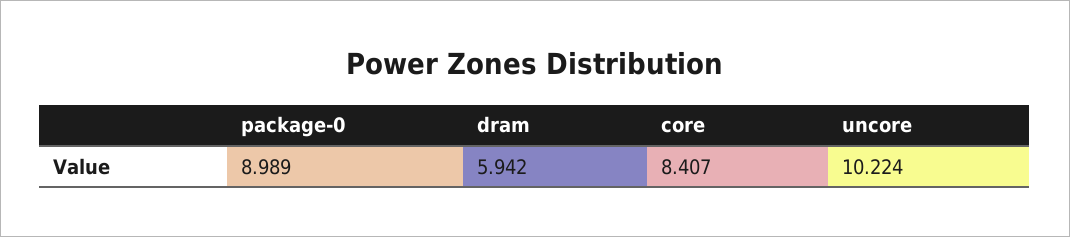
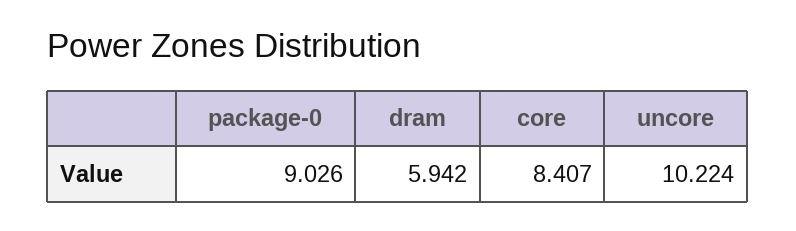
package-0: 8.989 -> 9.026

